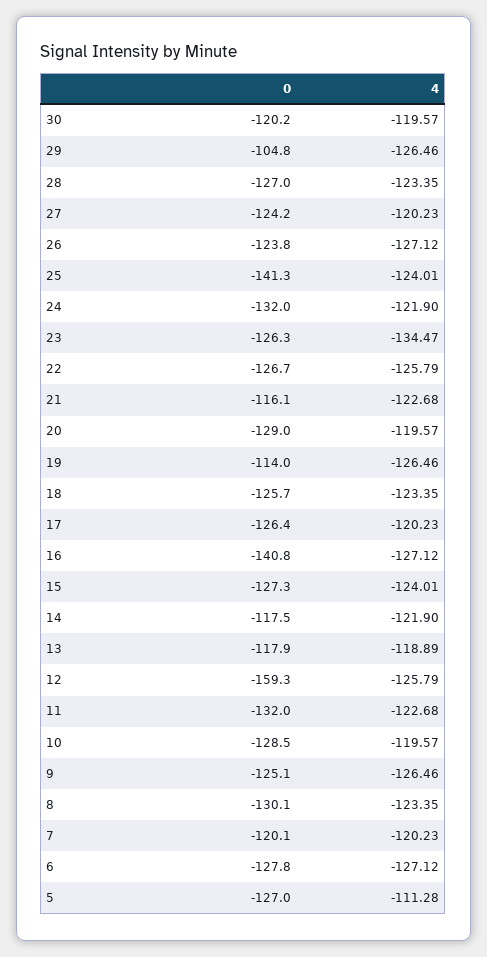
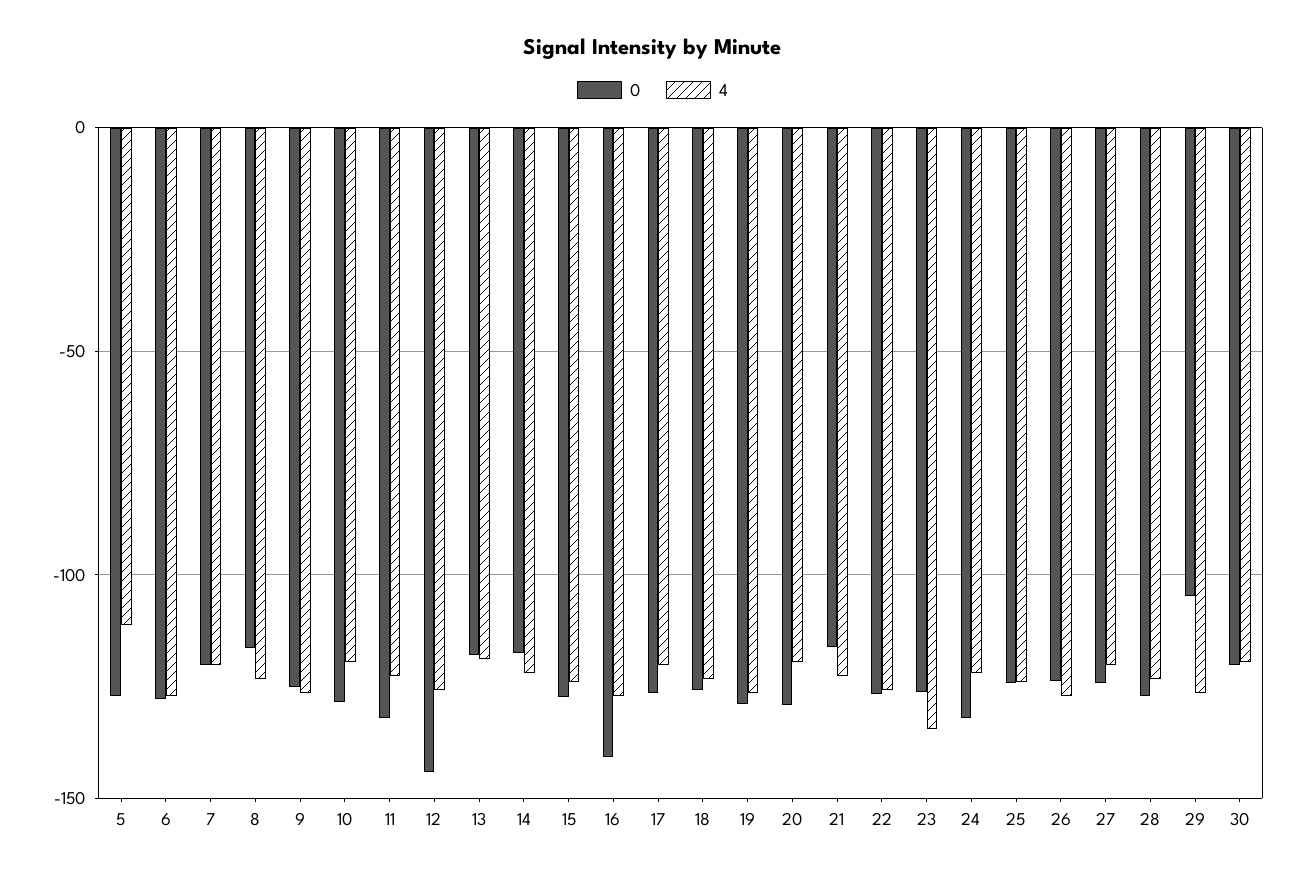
0, 25: -141.3 -> -125
0, 19: -114 -> -130
0, 12: -159.3 -> -145
0, 8: -130.1 -> -115

